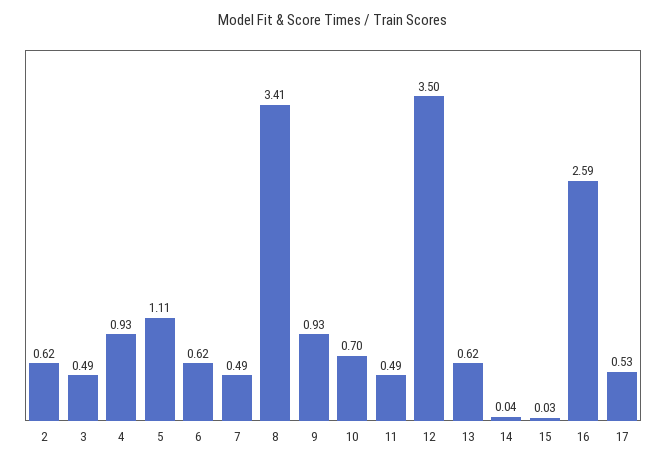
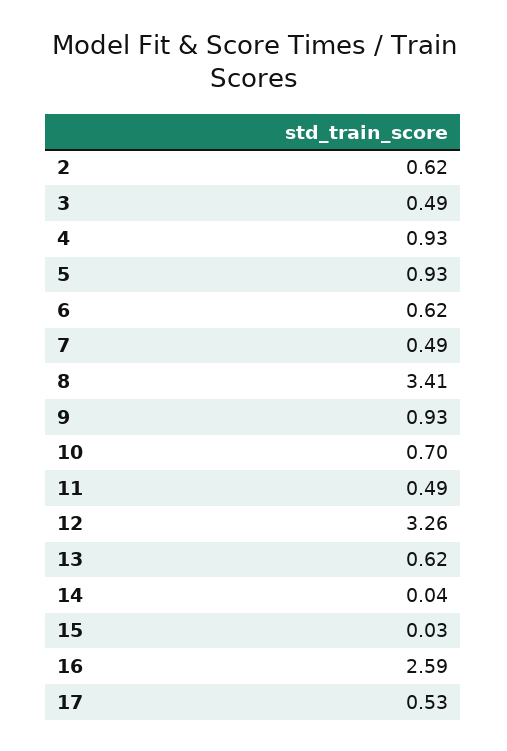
5: 1.11 -> 0.93
12: 3.5 -> 3.26

